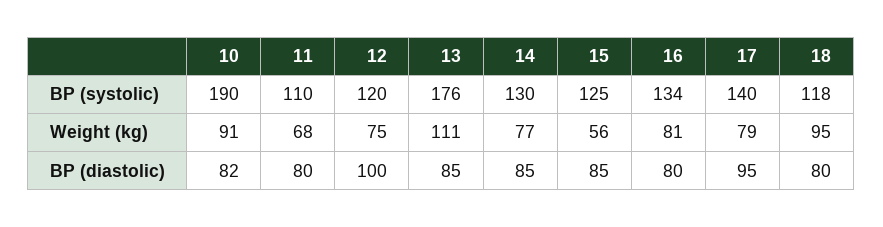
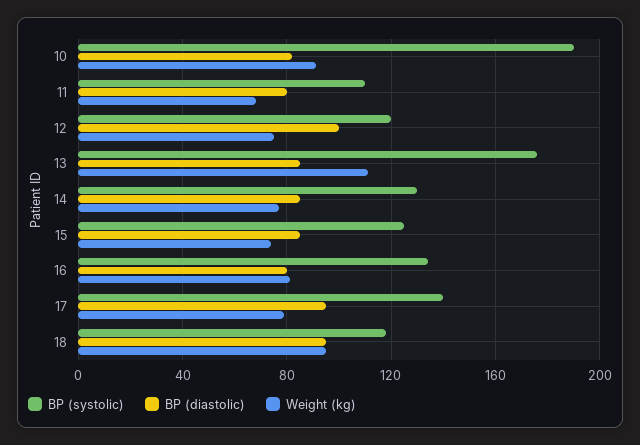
Weight (kg), 15: 56 -> 75
BP (diastolic), 18: 80 -> 95

